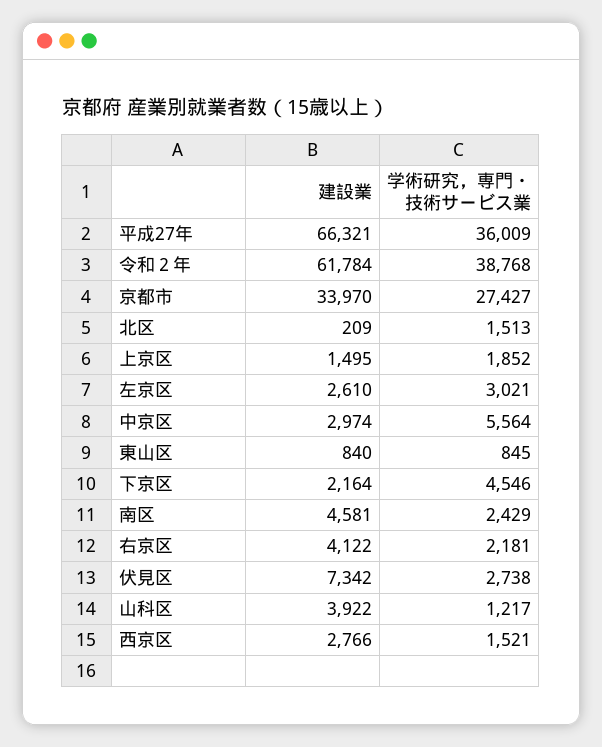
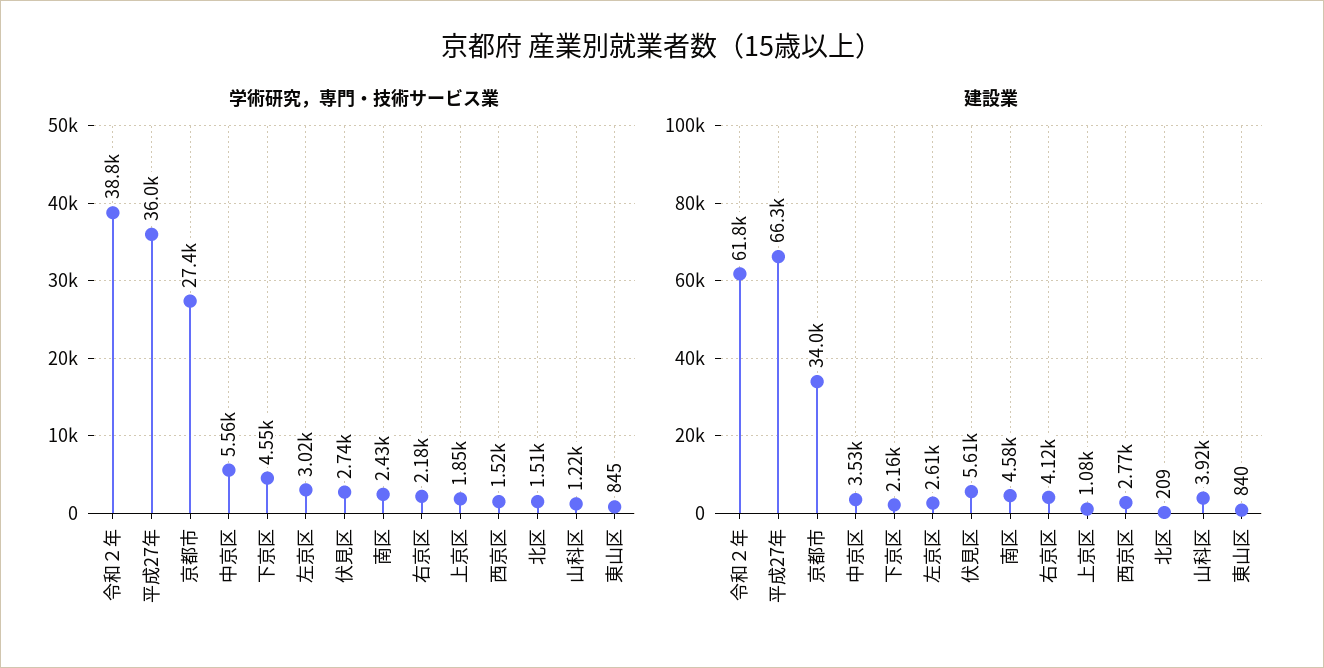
建設業, 上京区: 1495 -> 1080
建設業, 中京区: 2974 -> 3530
建設業, 伏見区: 7342 -> 5610

